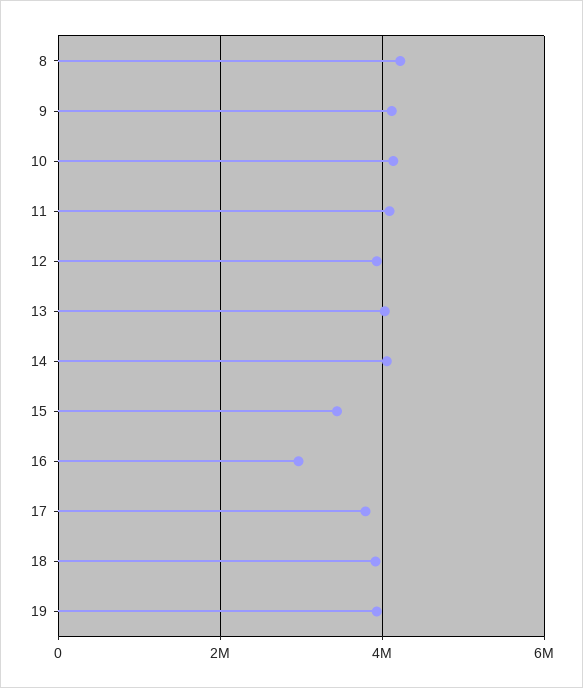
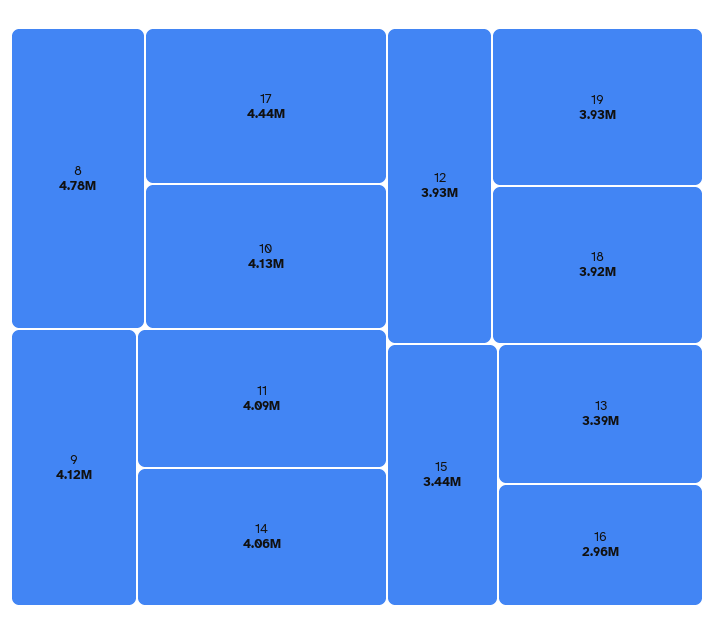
8: 4200000 -> 4780000
13: 4000000 -> 3390000
17: 3800000 -> 4440000

